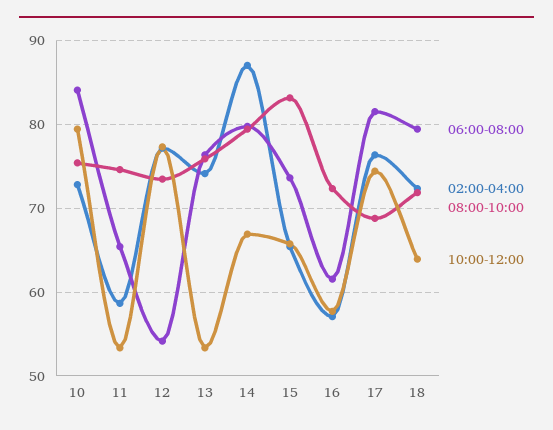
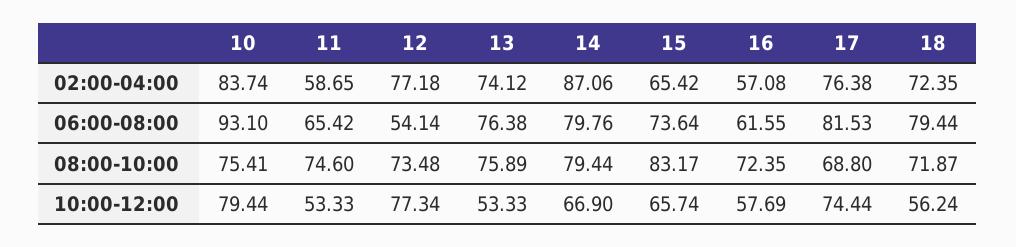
06:00-08:00, 10: 84 -> 93.1
02:00-04:00, 10: 73 -> 83.74
10:00-12:00, 18: 64 -> 56.24

